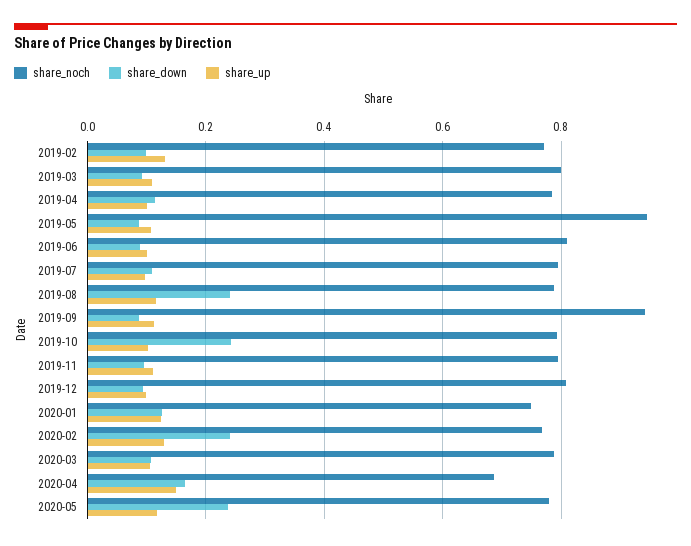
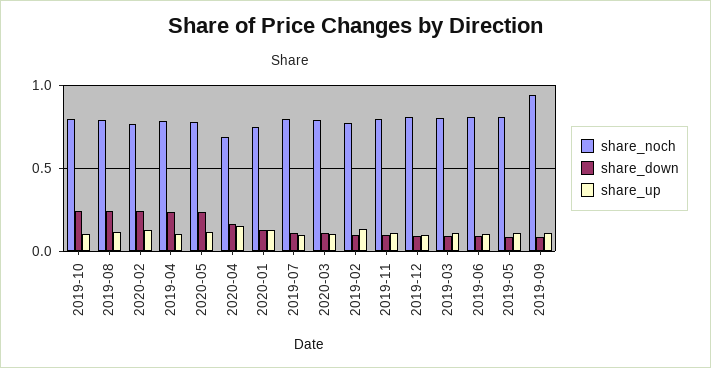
share_down, 2019-04: 0.12 -> 0.25
share_noch, 2019-05: 0.94 -> 0.8

